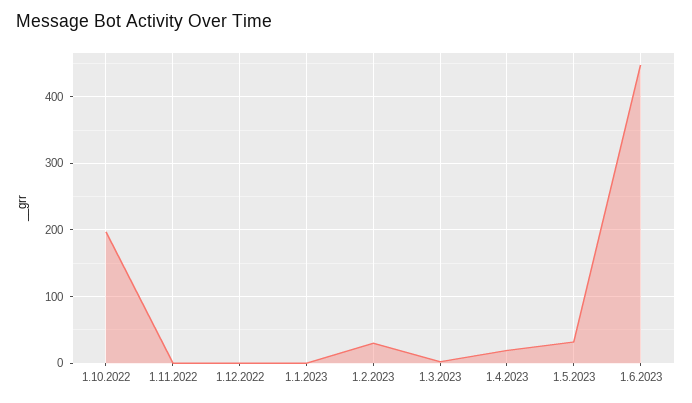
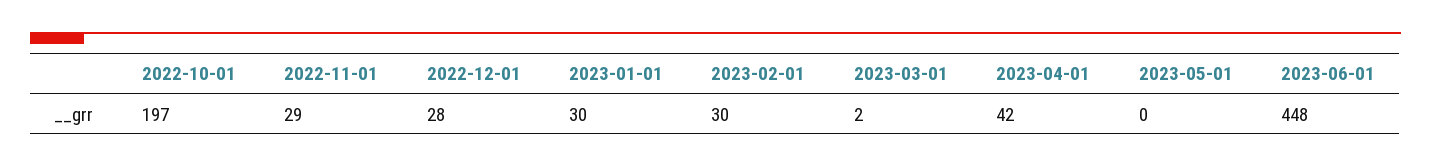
1.11.2022: 0 -> 29
1.12.2022: 0 -> 28
1.1.2023: 0 -> 30
1.4.2023: 20 -> 42
1.5.2023: 30 -> 0

